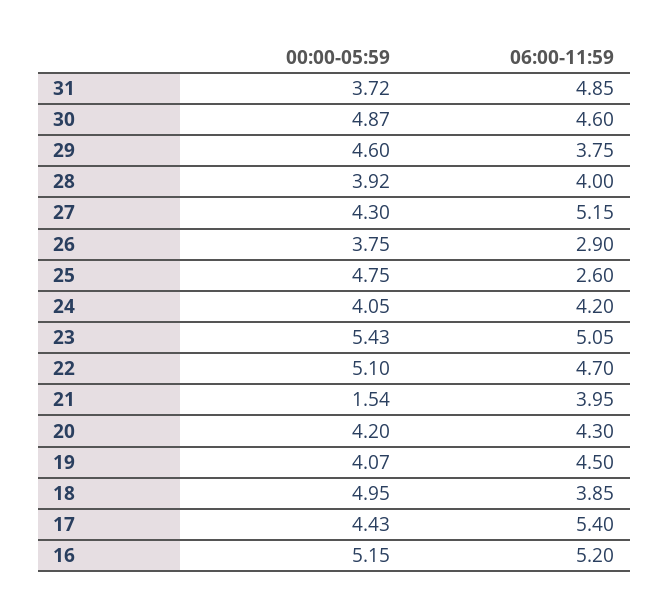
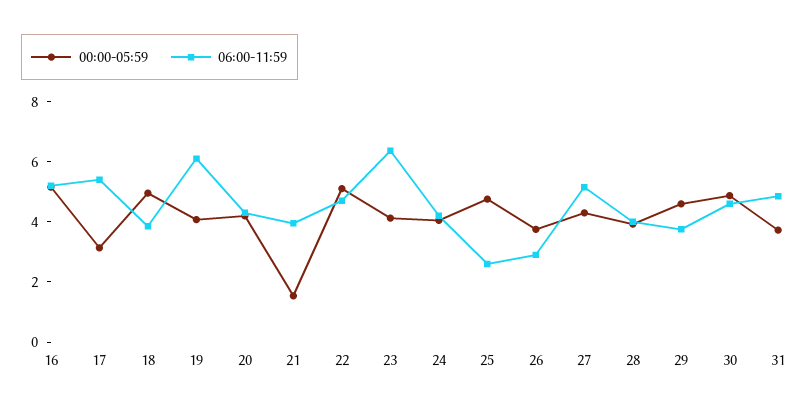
00:00-05:59, 23: 5.43 -> 4
06:00-11:59, 23: 5.05 -> 6.5
06:00-11:59, 19: 4.5 -> 6
00:00-05:59, 17: 4.43 -> 3

